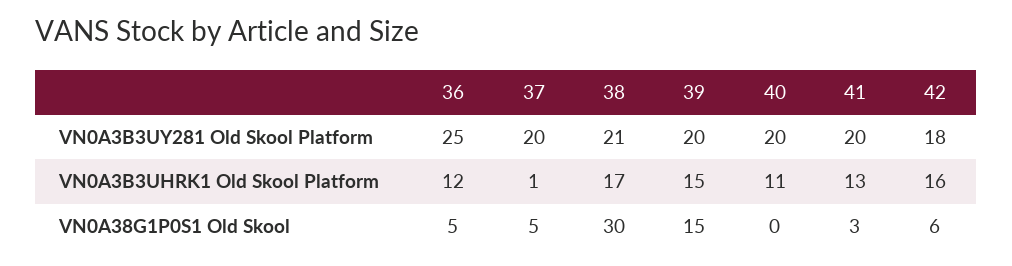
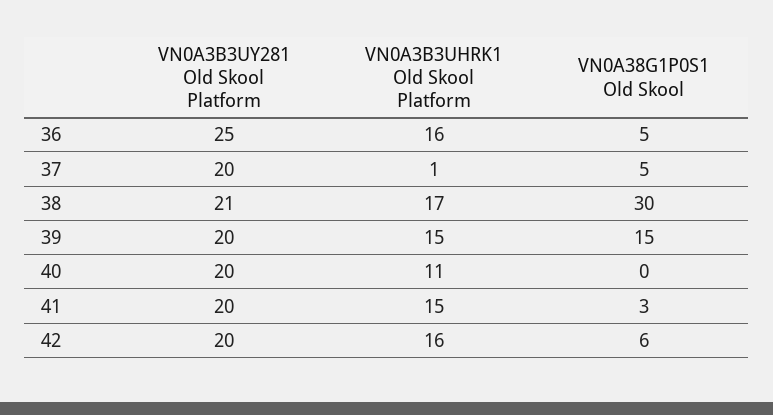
42, VN0A3B3UY281 Old Skool Platform: 18 -> 20
36, VN0A3B3UHRK1 Old Skool Platform: 12 -> 16
41, VN0A3B3UHRK1 Old Skool Platform: 13 -> 15

